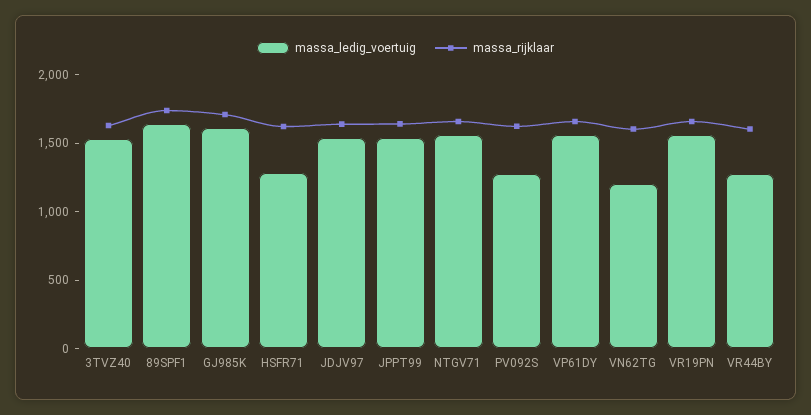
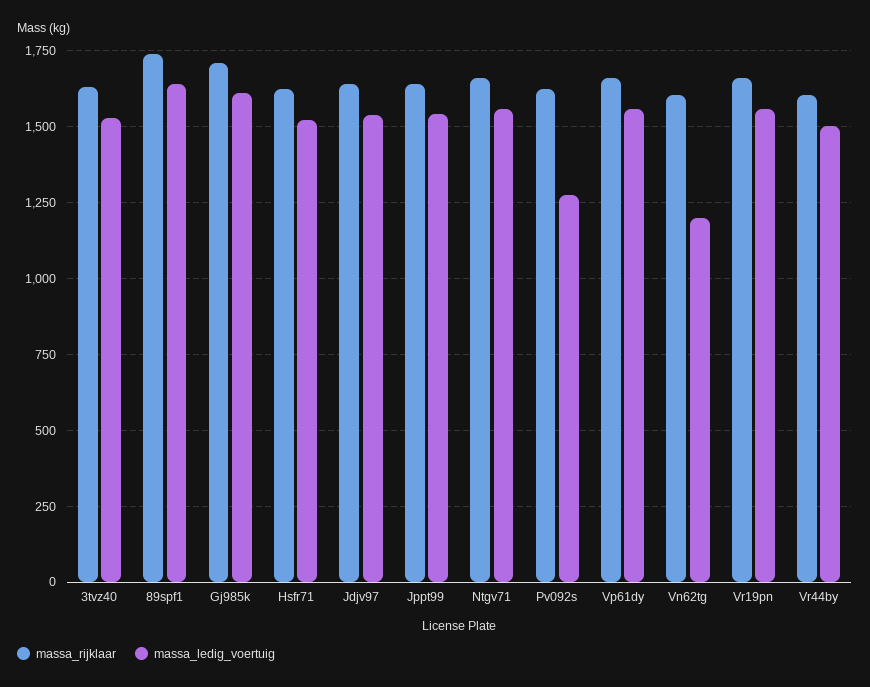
massa_ledig_voertuig, HSFR71: 1300 -> 1525
massa_ledig_voertuig, VR44BY: 1300 -> 1500

